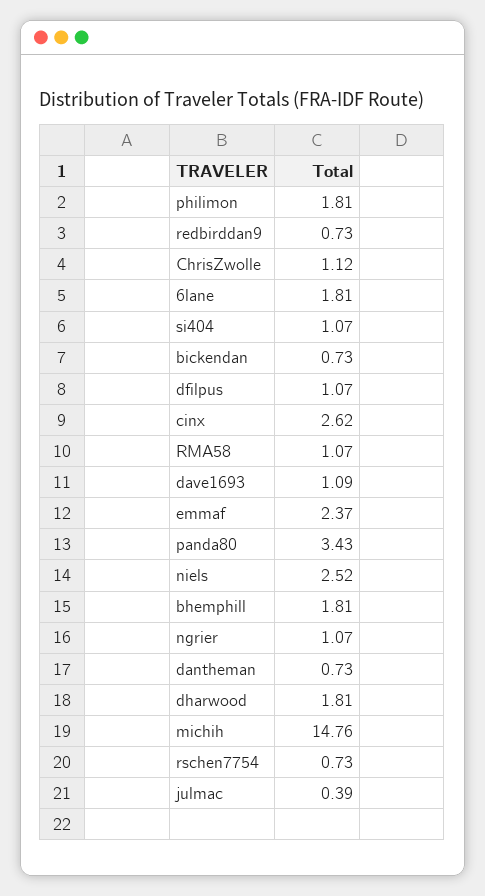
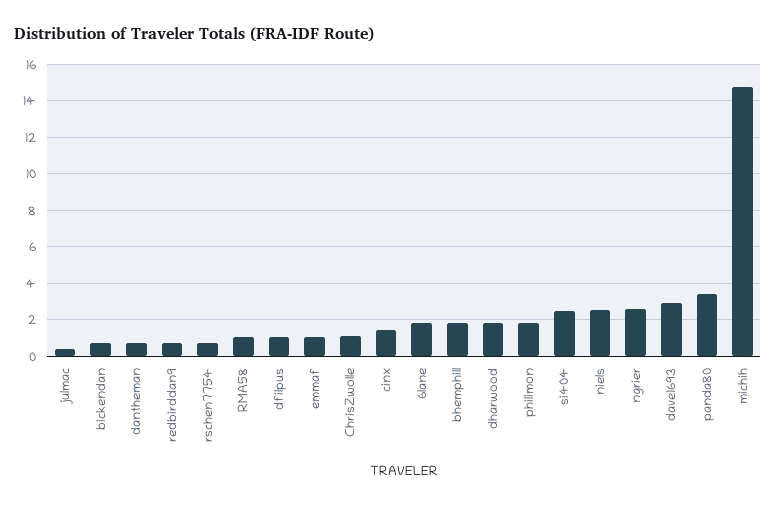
si404: 1.07 -> 2.5
cinx: 2.62 -> 1.5
dave1693: 1.09 -> 3
emmaf: 2.37 -> 1
ngrier: 1.07 -> 2.5

